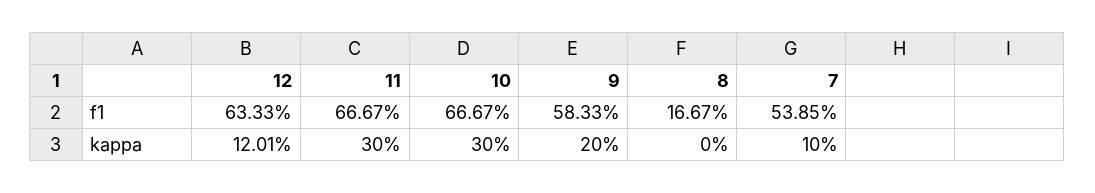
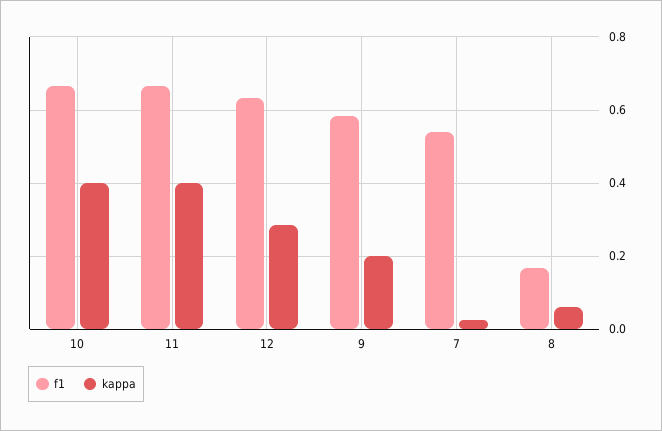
kappa, 12: 0.1201 -> 0.28
kappa, 11: 0.3 -> 0.4
kappa, 10: 0.3 -> 0.4
kappa, 8: 0 -> 0.06
kappa, 7: 0.1 -> 0.02

